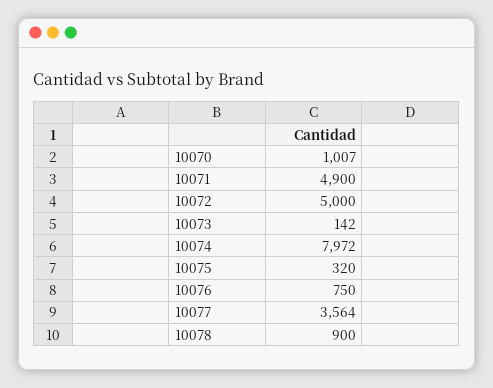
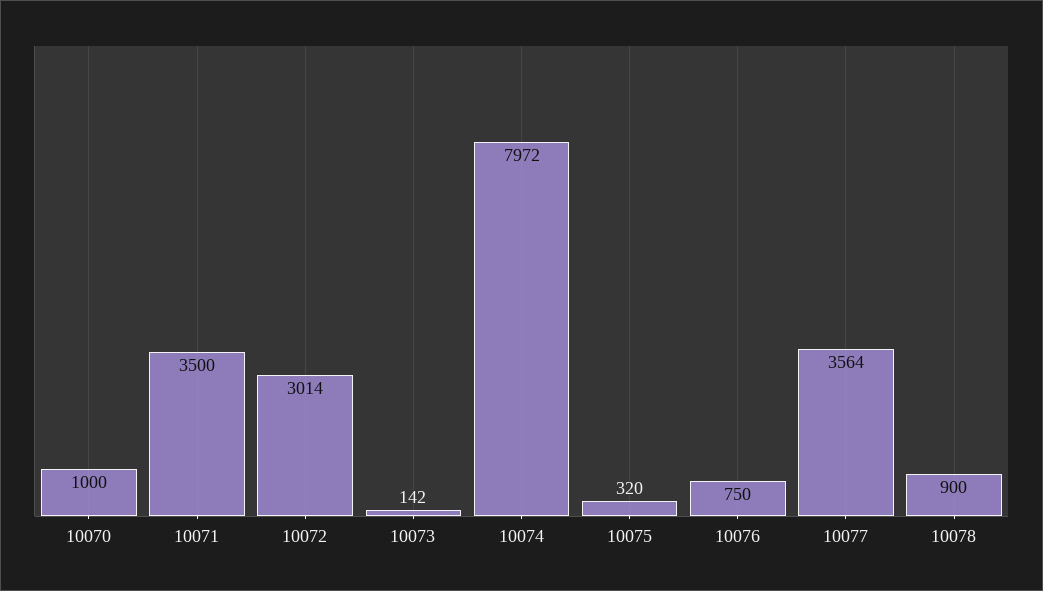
10070: 1007 -> 1000
10071: 4900 -> 3500
10072: 5000 -> 3014

